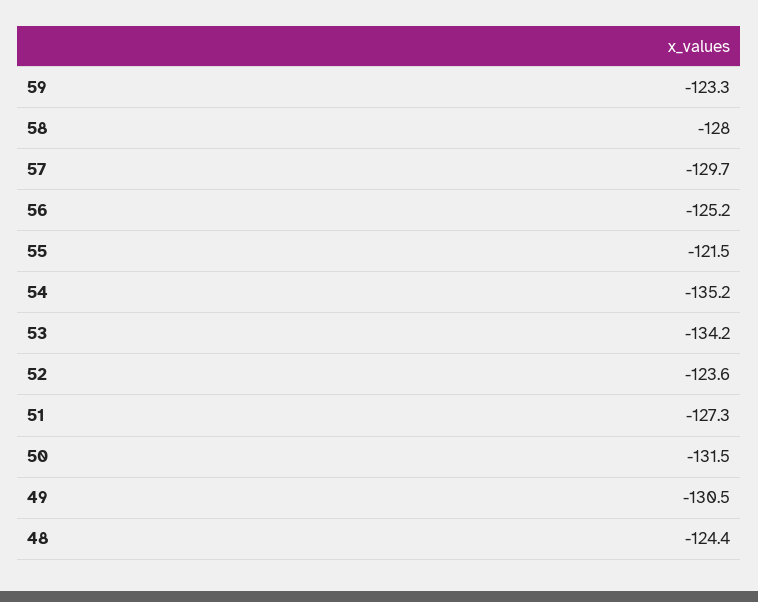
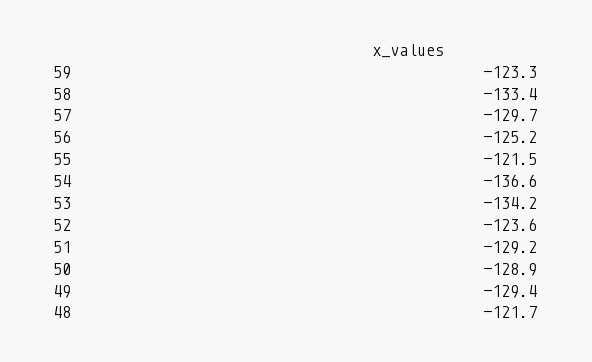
58: -128 -> -133.4
54: -135.2 -> -136.6
51: -127.3 -> -129.2
50: -131.5 -> -128.9
49: -130.5 -> -129.4
48: -124.4 -> -121.7

